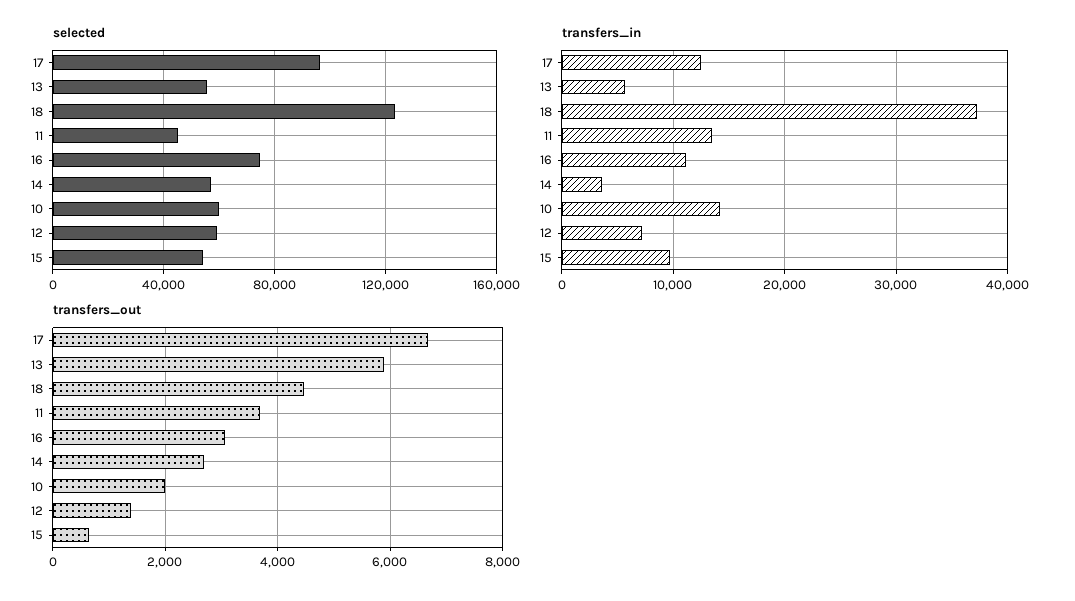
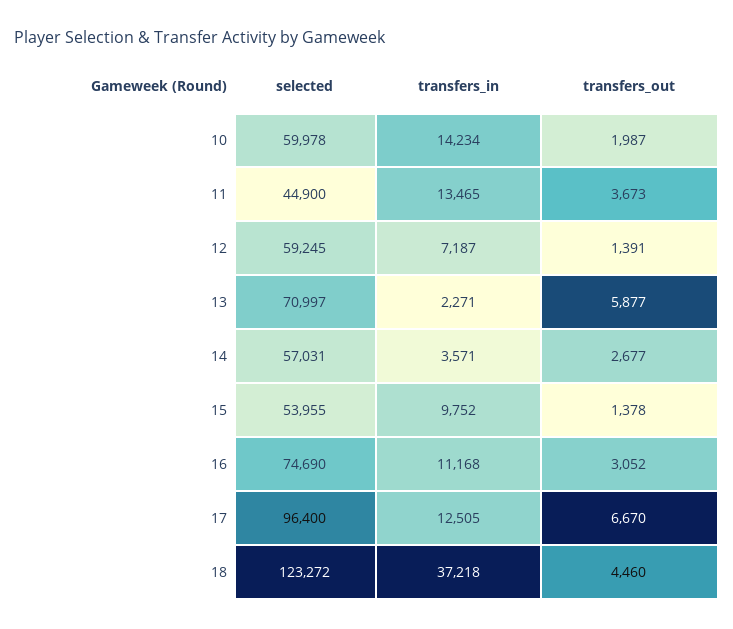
selected, 13: 55000 -> 70997
transfers_in, 13: 6000 -> 2271
transfers_out, 15: 600 -> 1378

